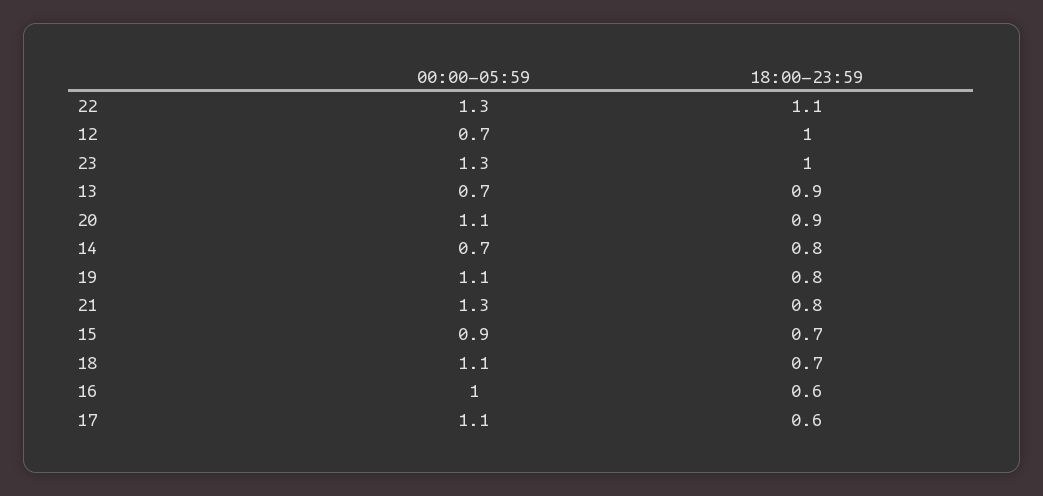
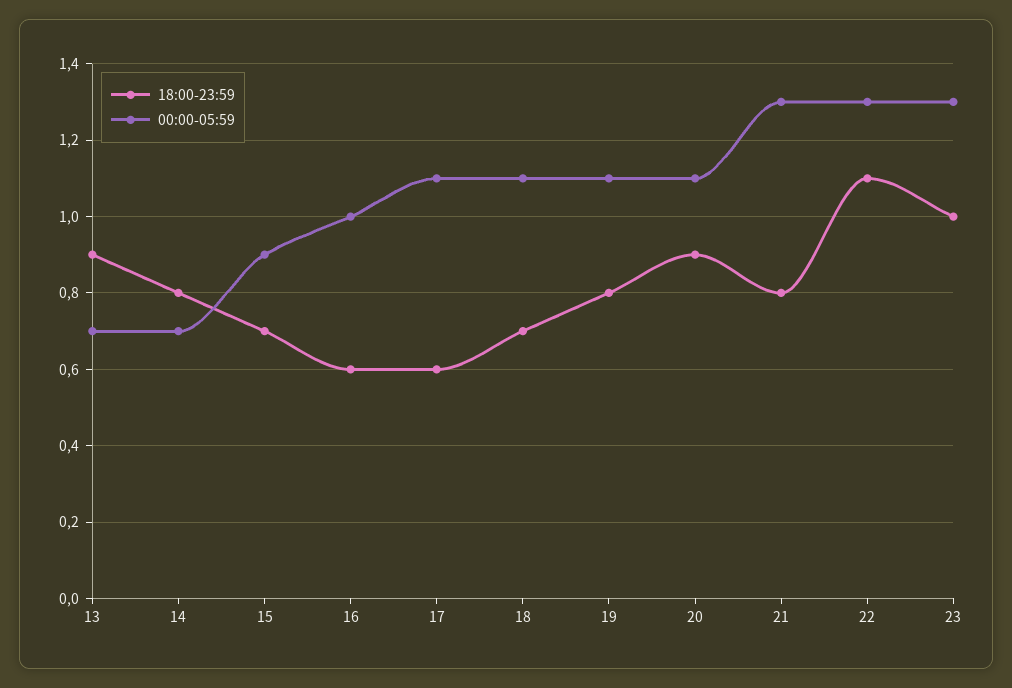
00:00-05:59, 12: 0.7 -> none
18:00-23:59, 12: 1 -> none

